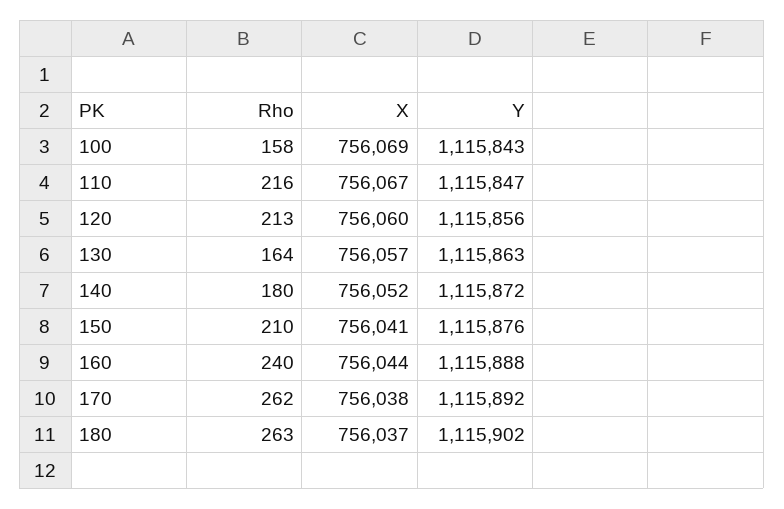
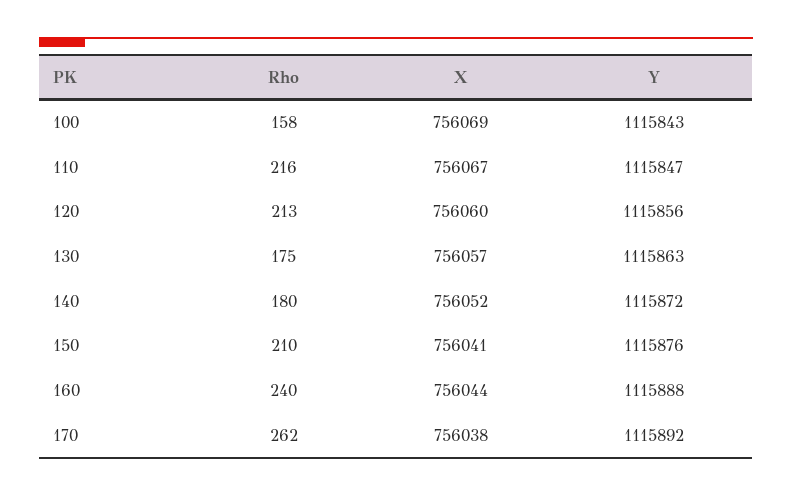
Rho, 130: 164 -> 175
Rho, 180: 263 -> none
X, 180: 756037 -> none
Y, 180: 1115902 -> none

